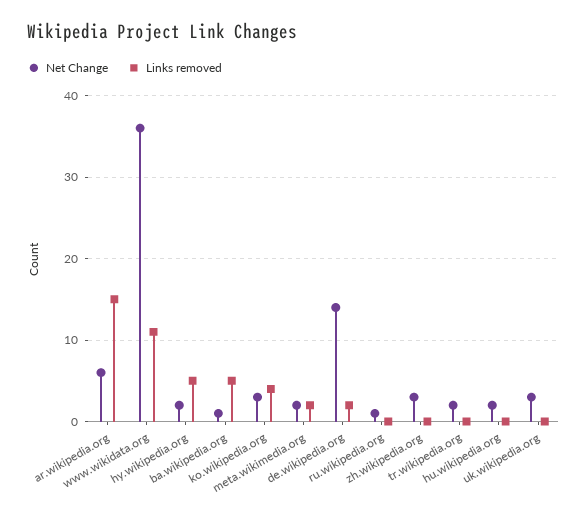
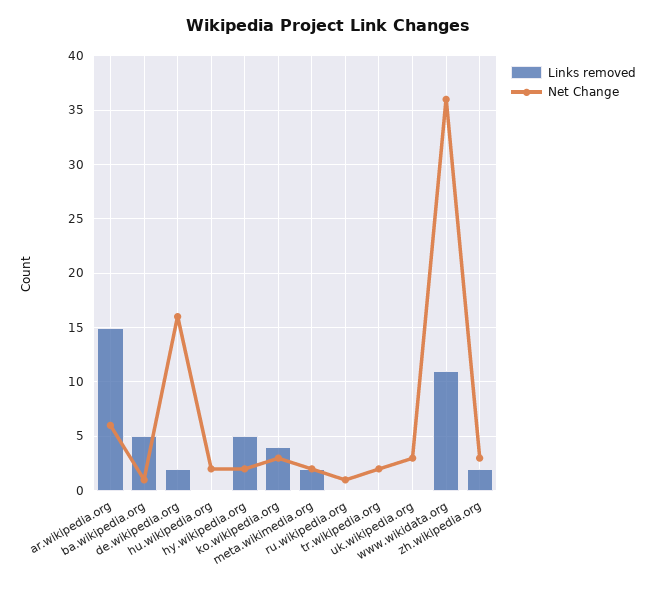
Net Change, de.wikipedia.org: 14 -> 16
Links removed, zh.wikipedia.org: 0 -> 2

